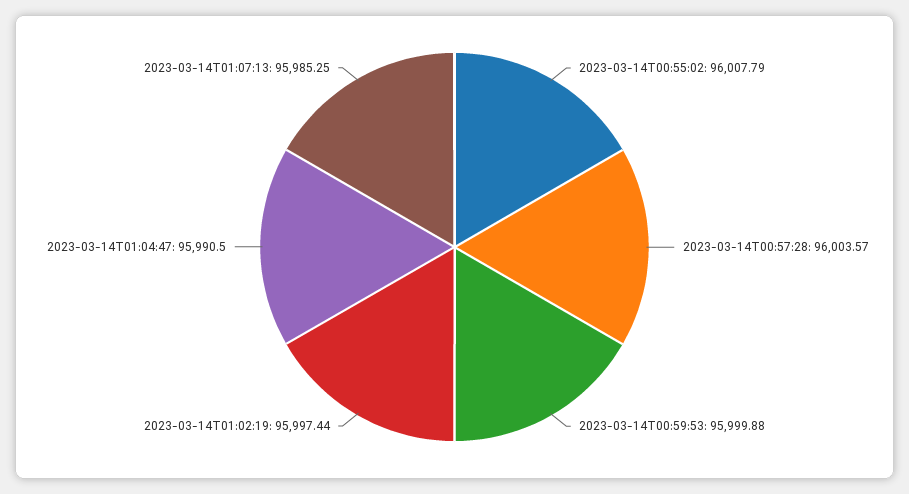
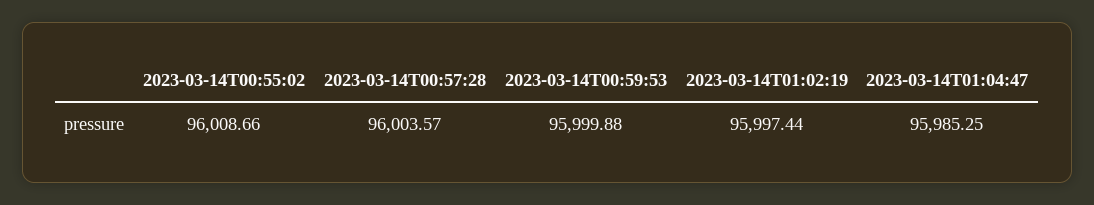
2023-03-14T00:55:02: 96007.79 -> 96008.66
2023-03-14T01:04:47: 95990.5 -> 95985.25
2023-03-14T01:07:13: 95985.25 -> none

